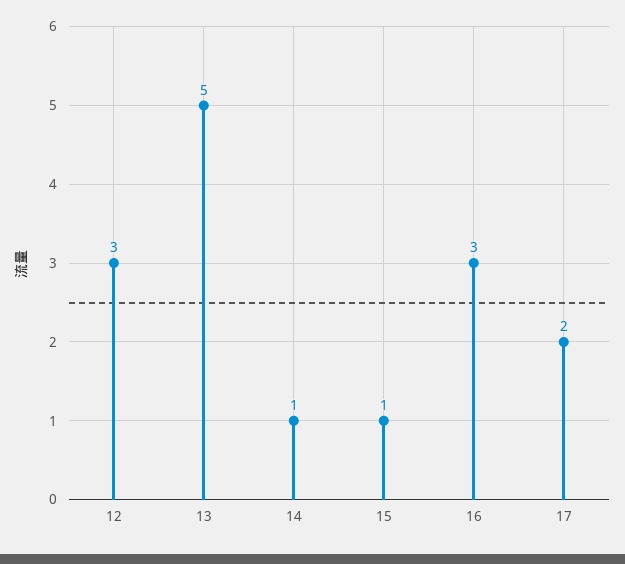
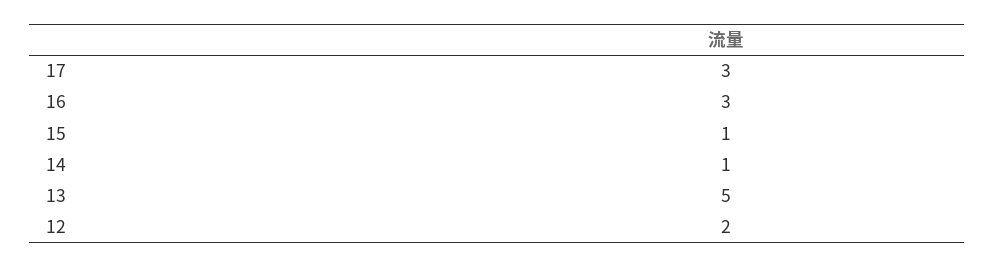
12: 3 -> 2
17: 2 -> 3

